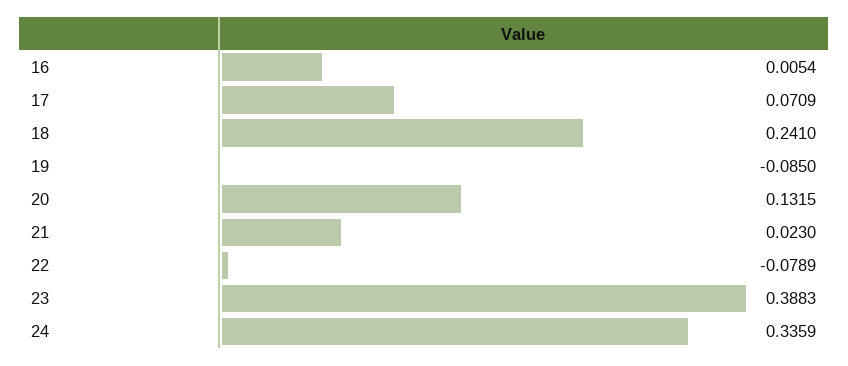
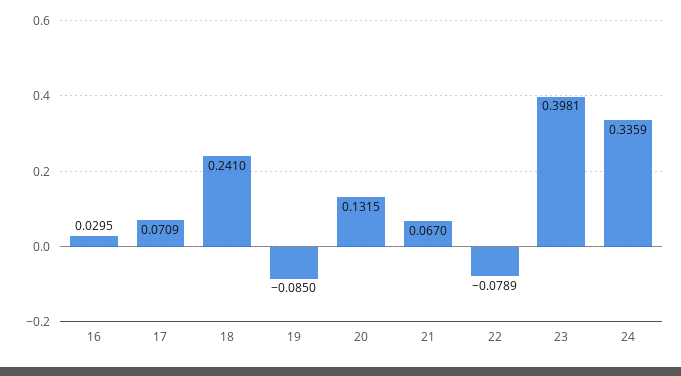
16: 0.0054 -> 0.0295
21: 0.023 -> 0.067
23: 0.3883 -> 0.3981

